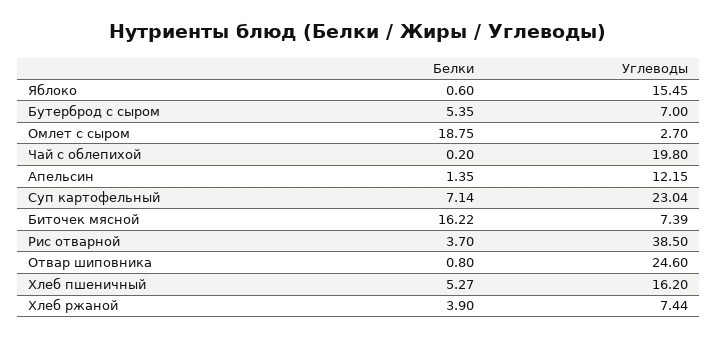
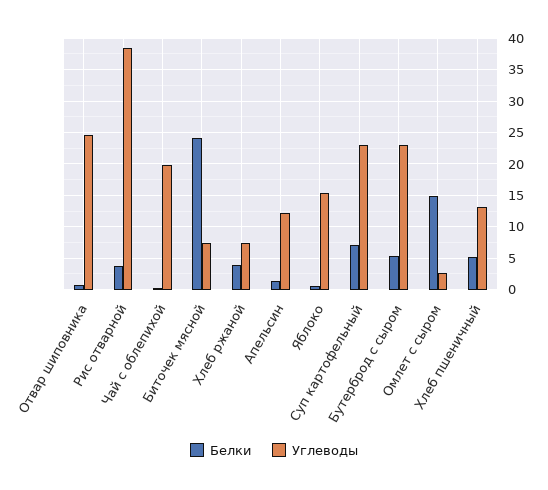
Углеводы, Бутерброд с сыром: 7 -> 23
Белки, Омлет с сыром: 18.75 -> 15
Белки, Биточек мясной: 16.22 -> 24
Углеводы, Хлеб пшеничный: 16.2 -> 13

